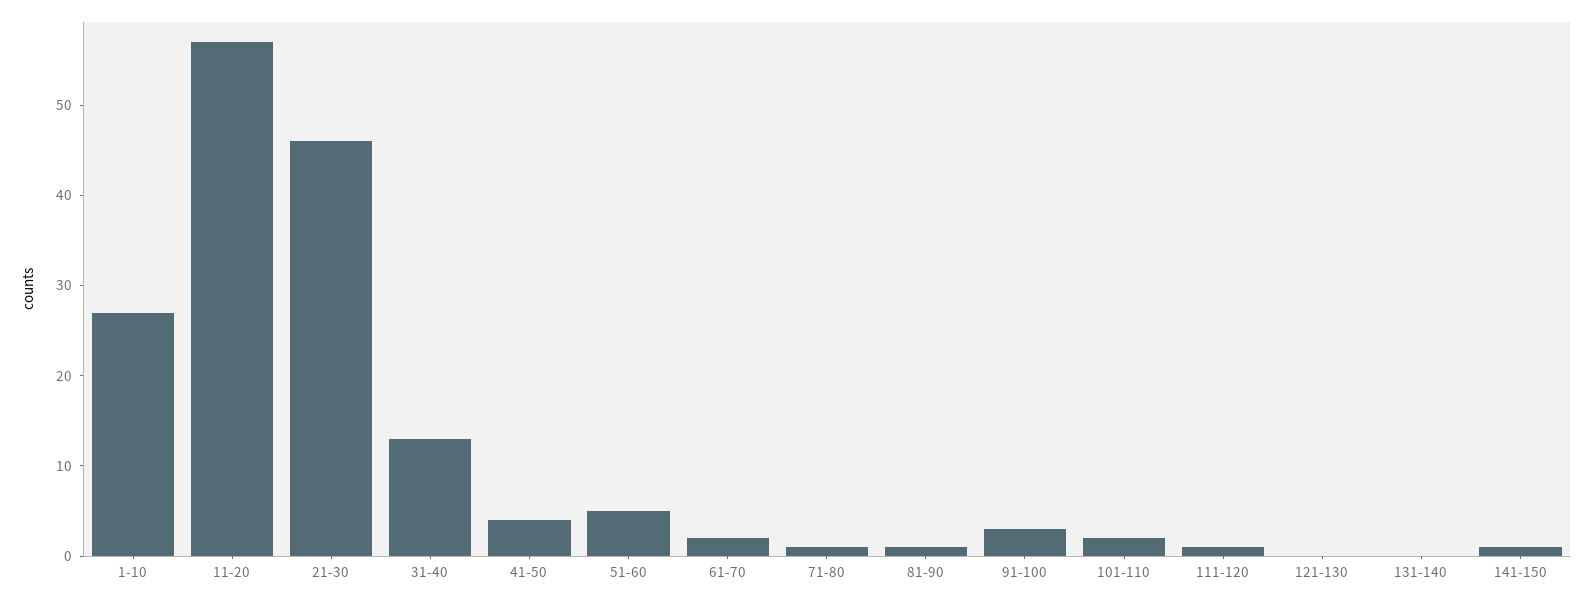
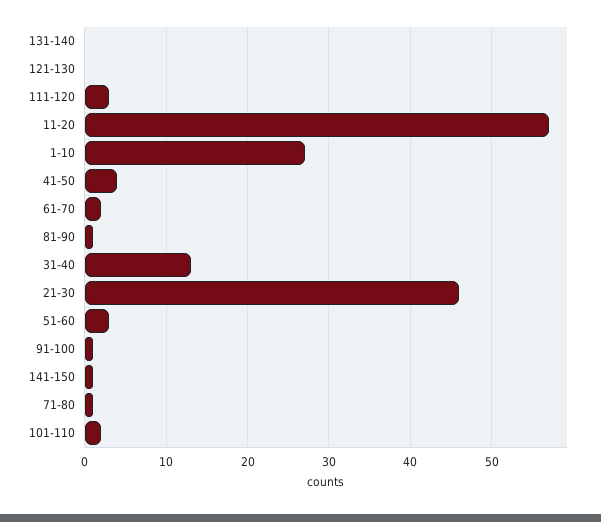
51-60: 5 -> 3
91-100: 3 -> 1
111-120: 1 -> 3

